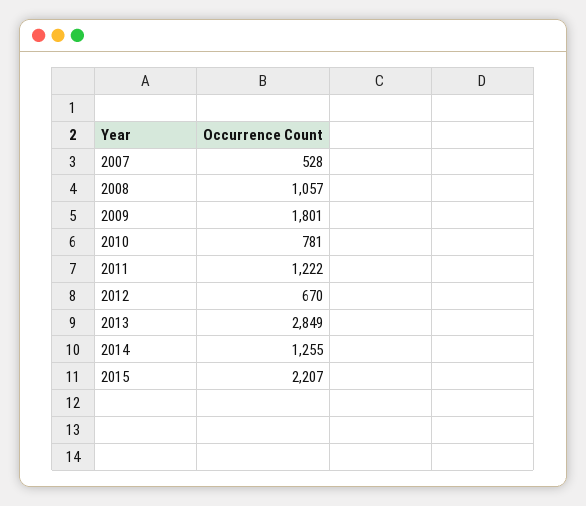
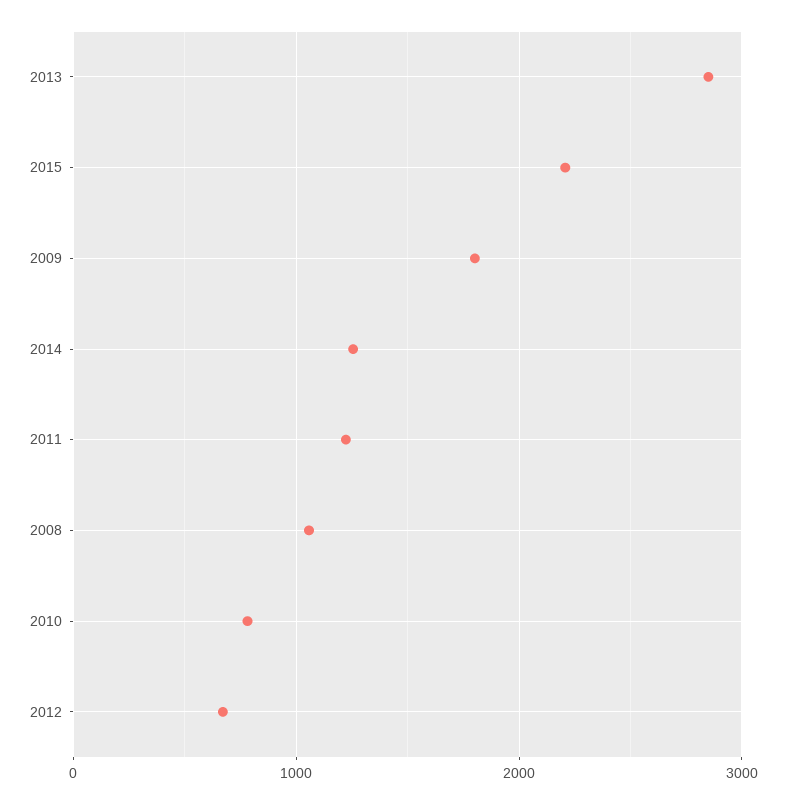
2007: 528 -> none

